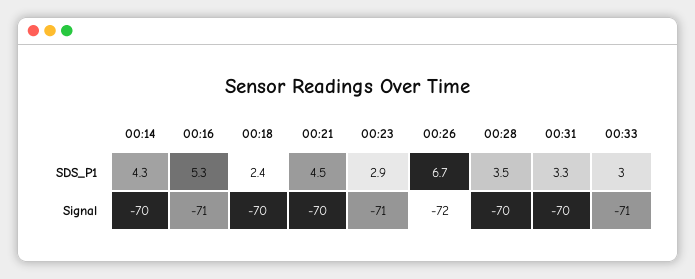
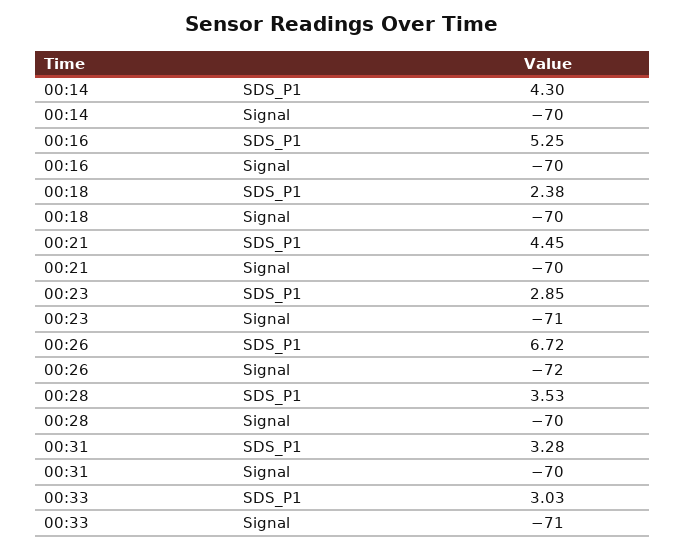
00:16, Signal: -71 -> -70

